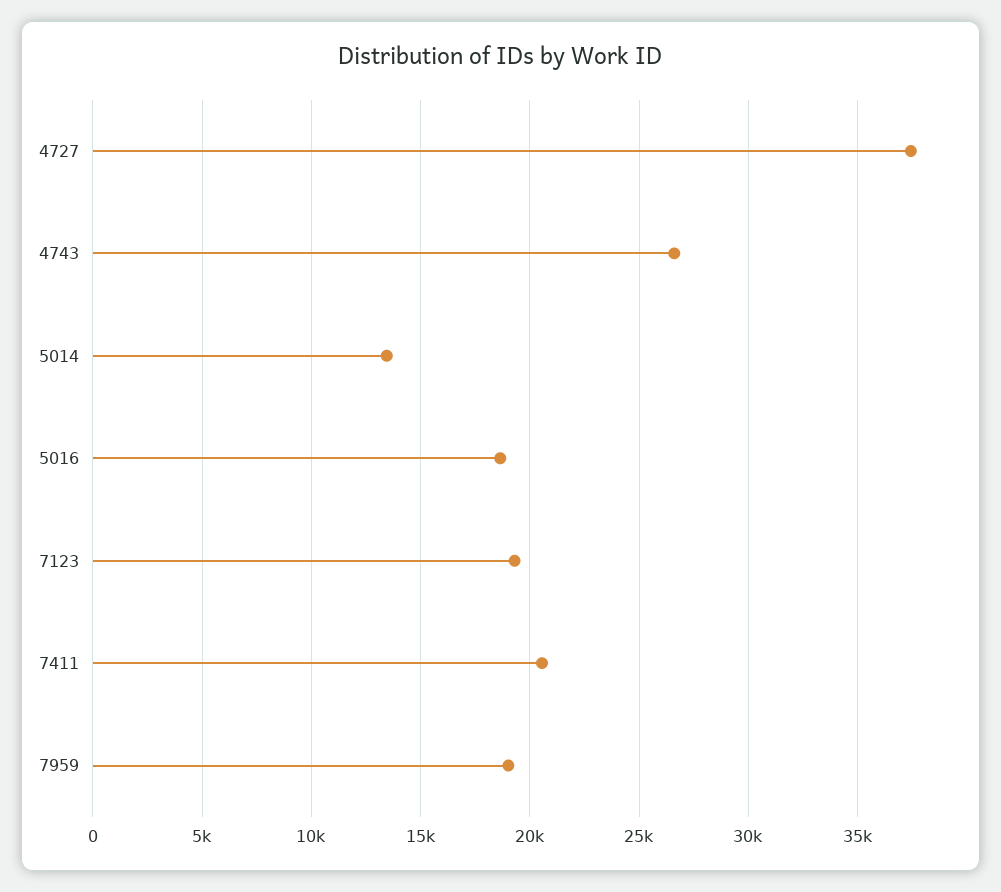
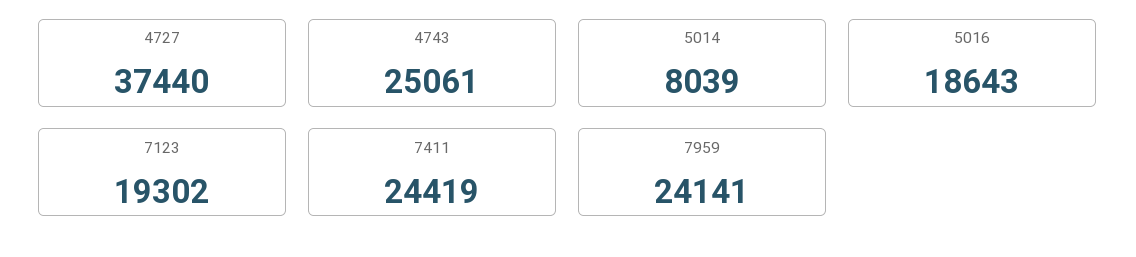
4743: 26500 -> 25061
5014: 13500 -> 8039
7411: 20500 -> 24419
7959: 19000 -> 24141

